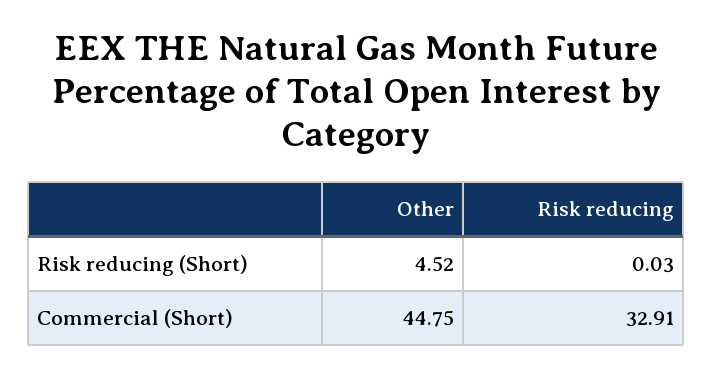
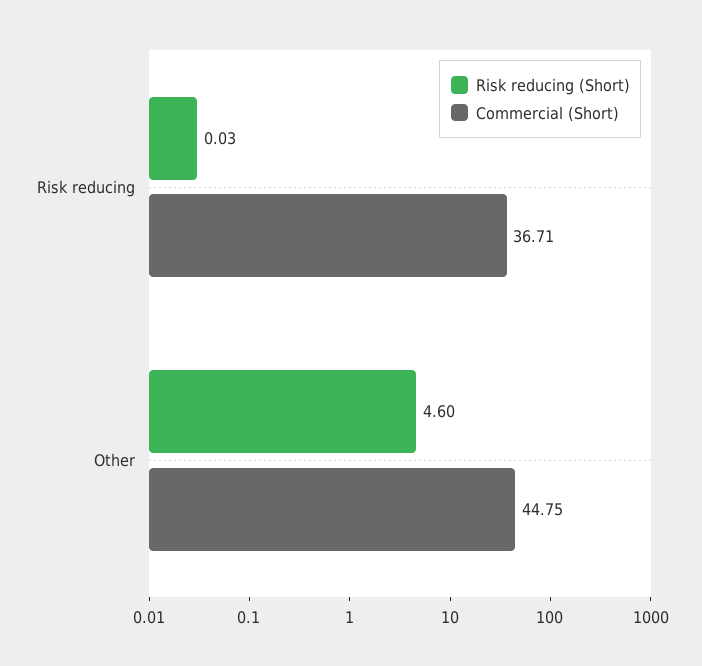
Risk reducing (Short), Other: 4.52 -> 4.6
Commercial (Short), Risk reducing: 32.91 -> 36.71

